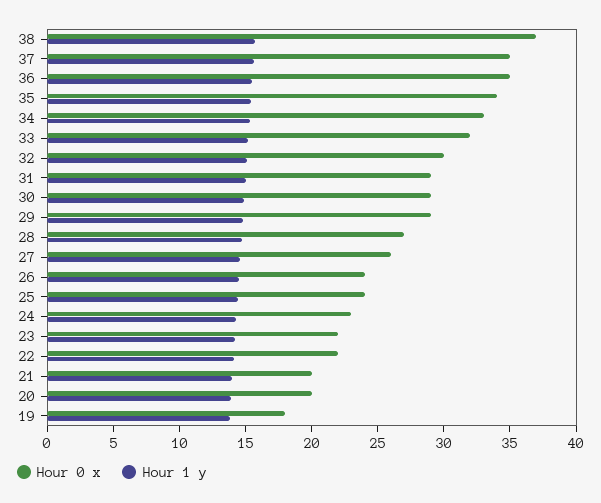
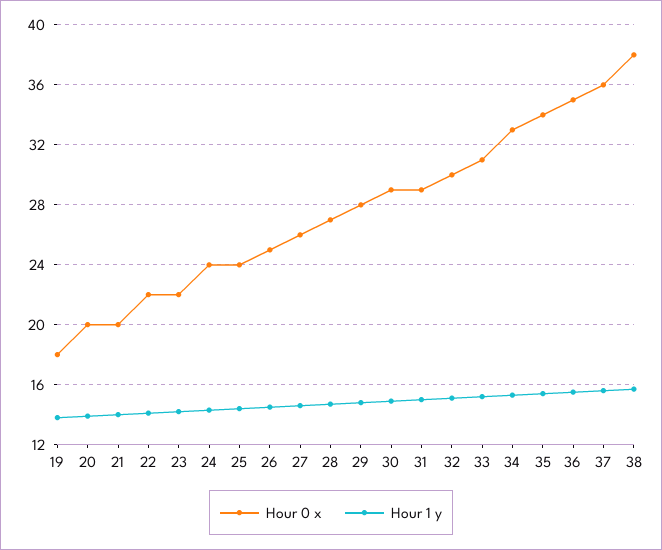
Hour 0 x, 38: 37 -> 38
Hour 0 x, 37: 35 -> 36
Hour 0 x, 33: 32 -> 31
Hour 0 x, 29: 29 -> 28
Hour 0 x, 26: 24 -> 25
Hour 0 x, 24: 23 -> 24

